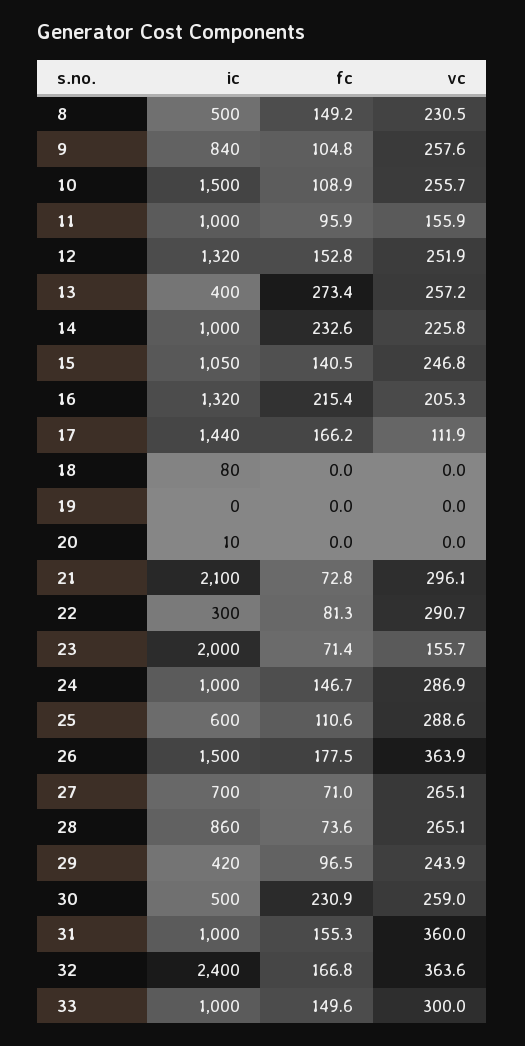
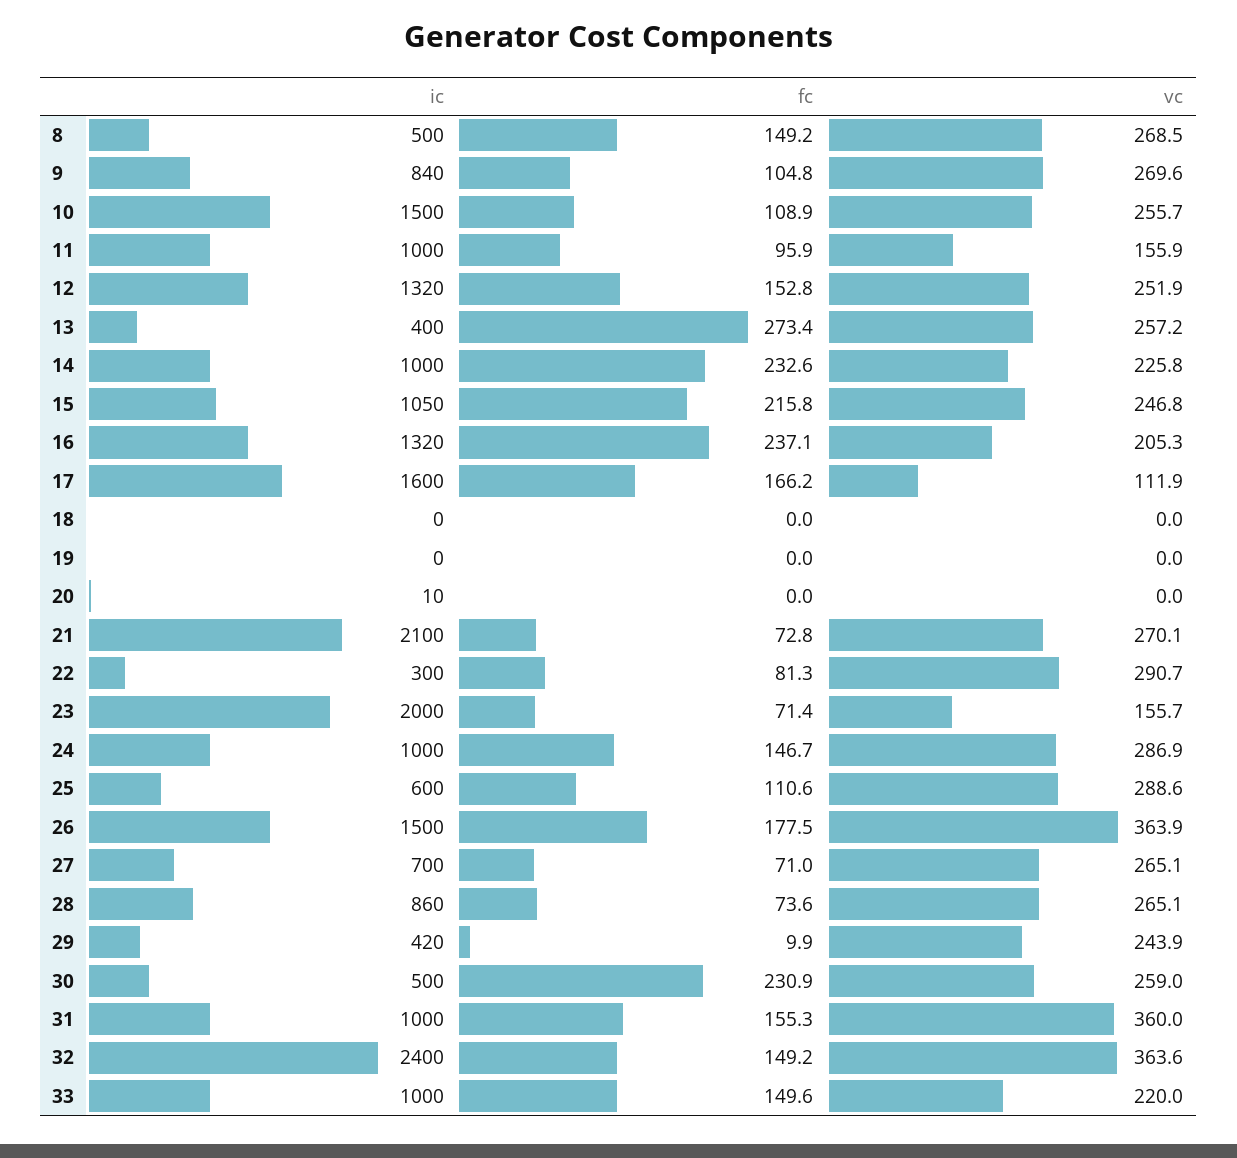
vc, 8: 230.5 -> 268.5
vc, 9: 257.6 -> 269.6
fc, 15: 140.5 -> 215.8
fc, 16: 215.4 -> 237.1
ic, 17: 1440 -> 1600
ic, 18: 80 -> 0
vc, 21: 296.1 -> 270.1
fc, 29: 96.5 -> 9.9
fc, 32: 166.8 -> 149.2
vc, 33: 300 -> 220

